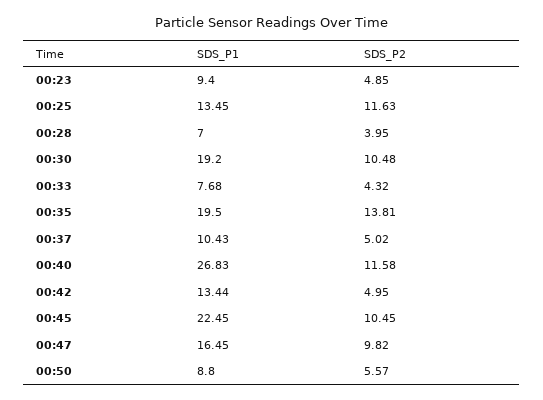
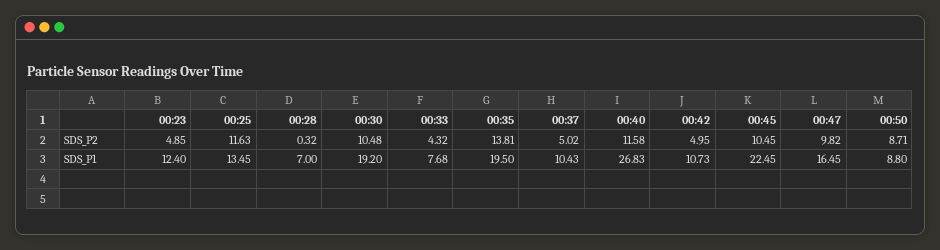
SDS_P1, 00:23: 9.4 -> 12.4
SDS_P2, 00:28: 3.95 -> 0.32
SDS_P1, 00:42: 13.44 -> 10.73
SDS_P2, 00:50: 5.57 -> 8.71

